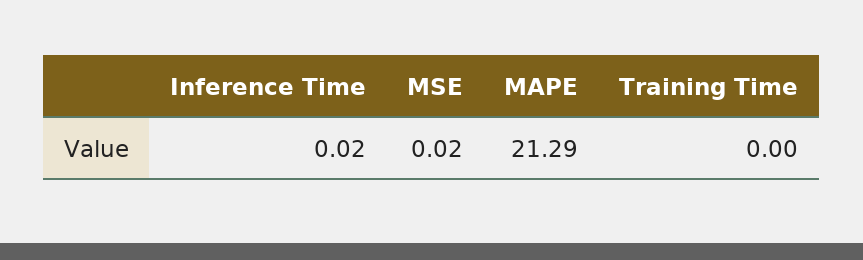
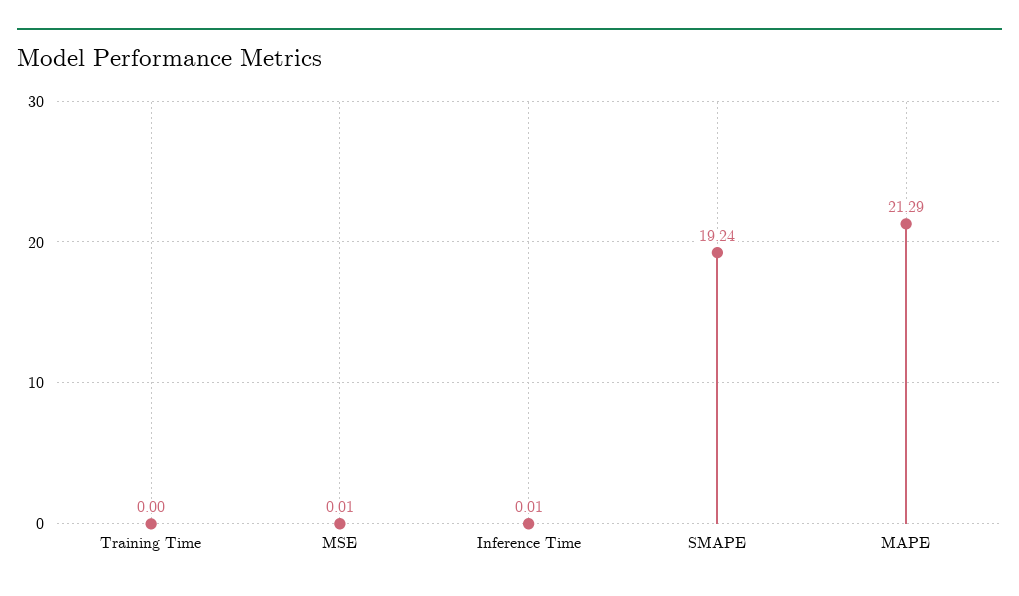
Inference Time: 0.02 -> 0.01
MSE: 0.02 -> 0.01
SMAPE: none -> 19.24

